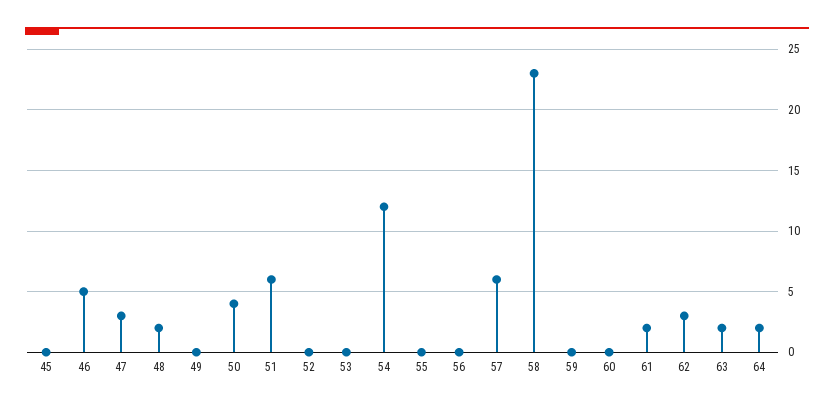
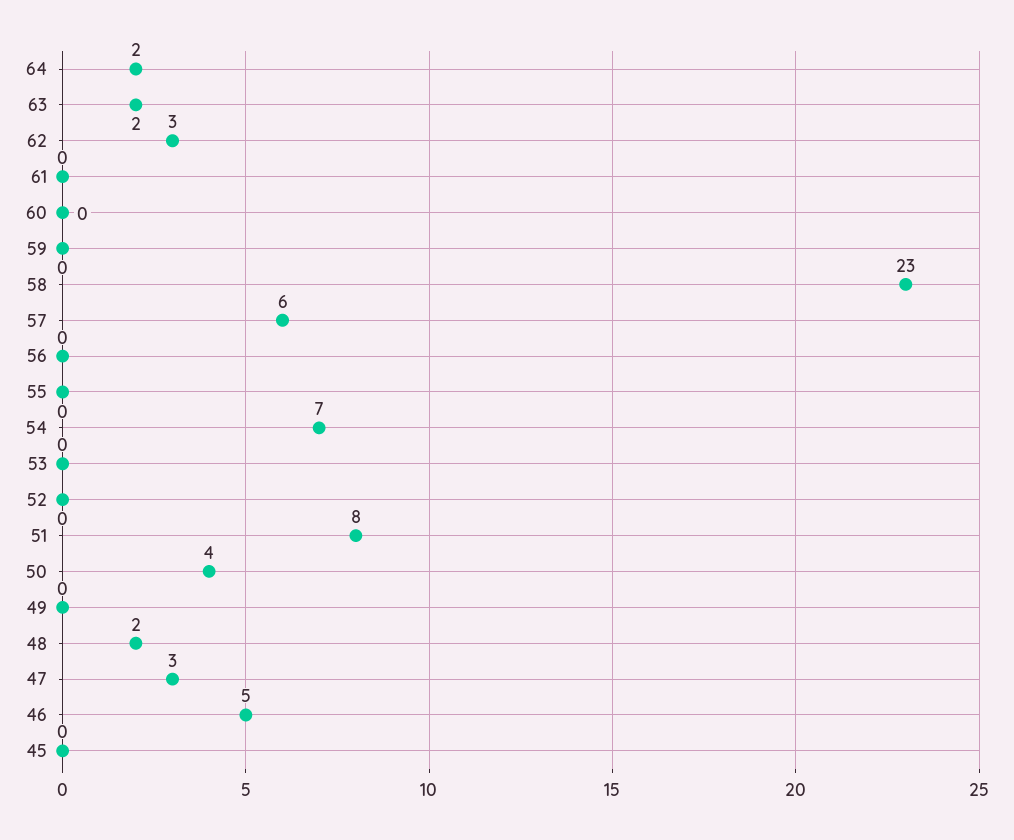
51: 6 -> 8
54: 12 -> 7
61: 2 -> 0

